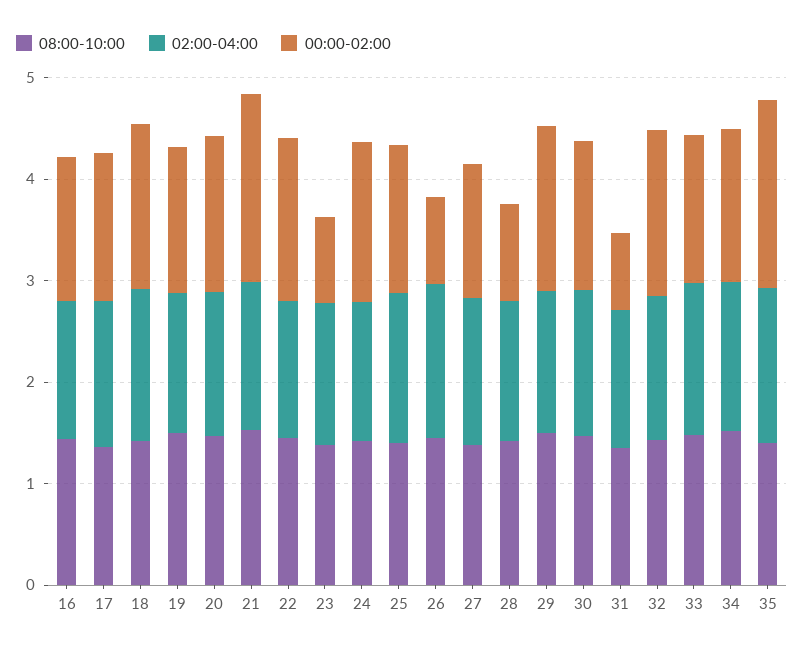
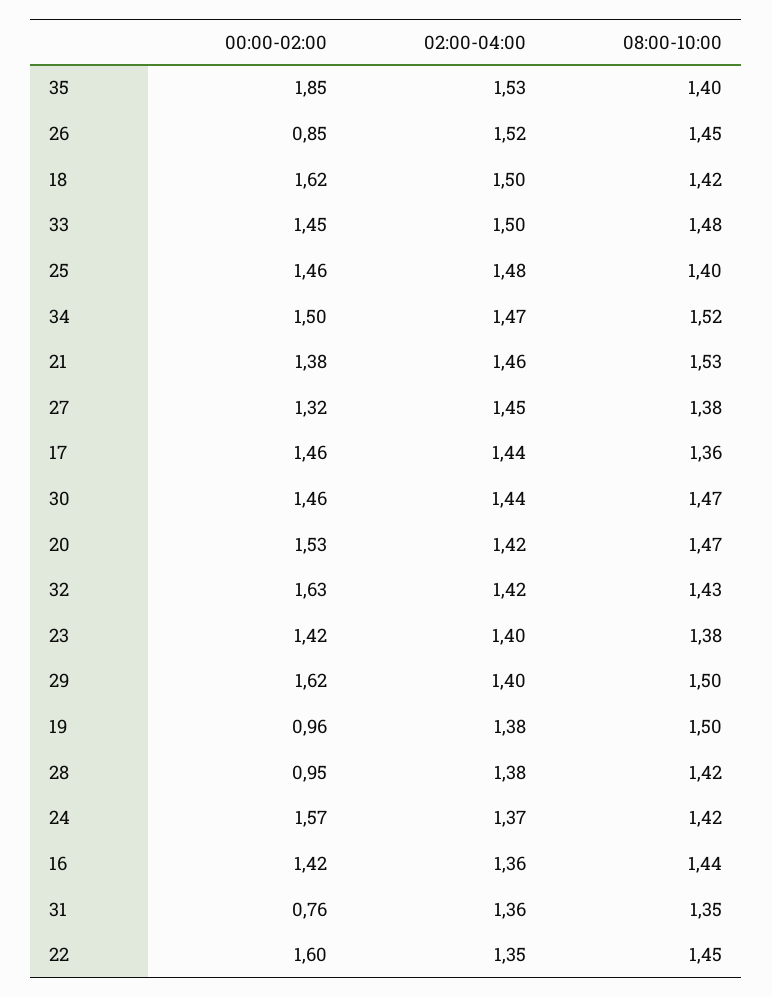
00:00-02:00, 19: 1.4 -> 0.96
00:00-02:00, 21: 1.8 -> 1.38
00:00-02:00, 23: 0.8 -> 1.42

